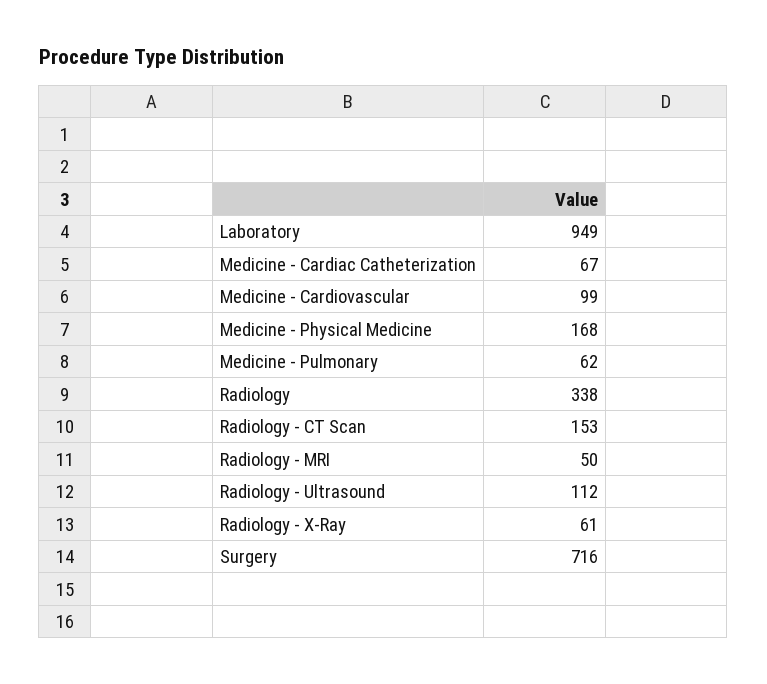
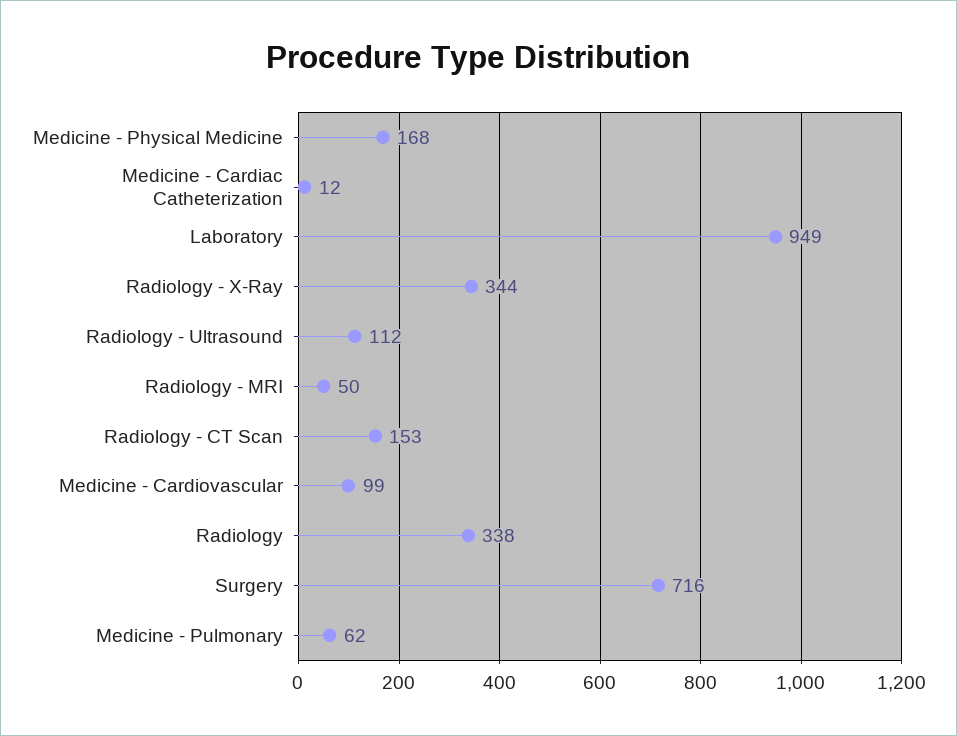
Medicine - Cardiac Catheterization: 67 -> 12
Radiology - X-Ray: 61 -> 344

